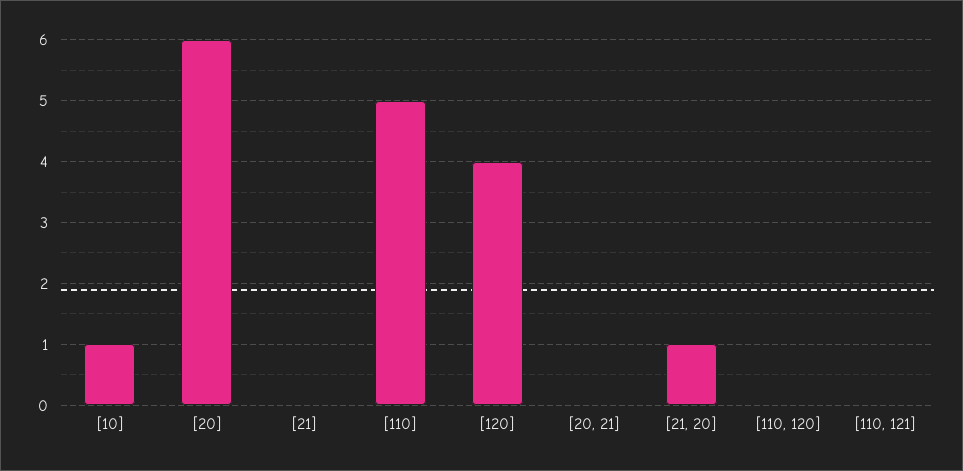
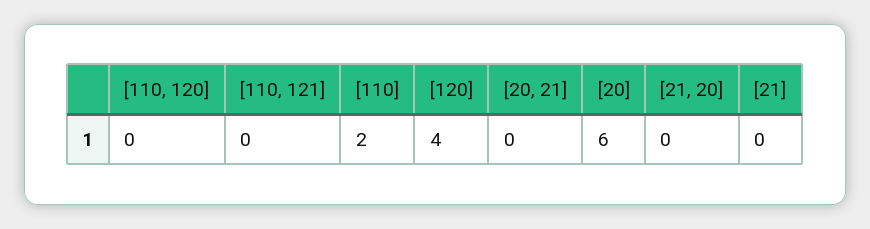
[10]: 1 -> none
[110]: 5 -> 2
[21, 20]: 1 -> 0

